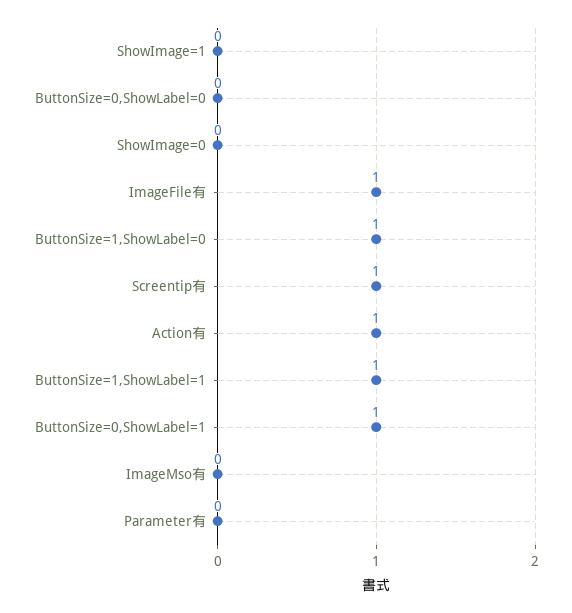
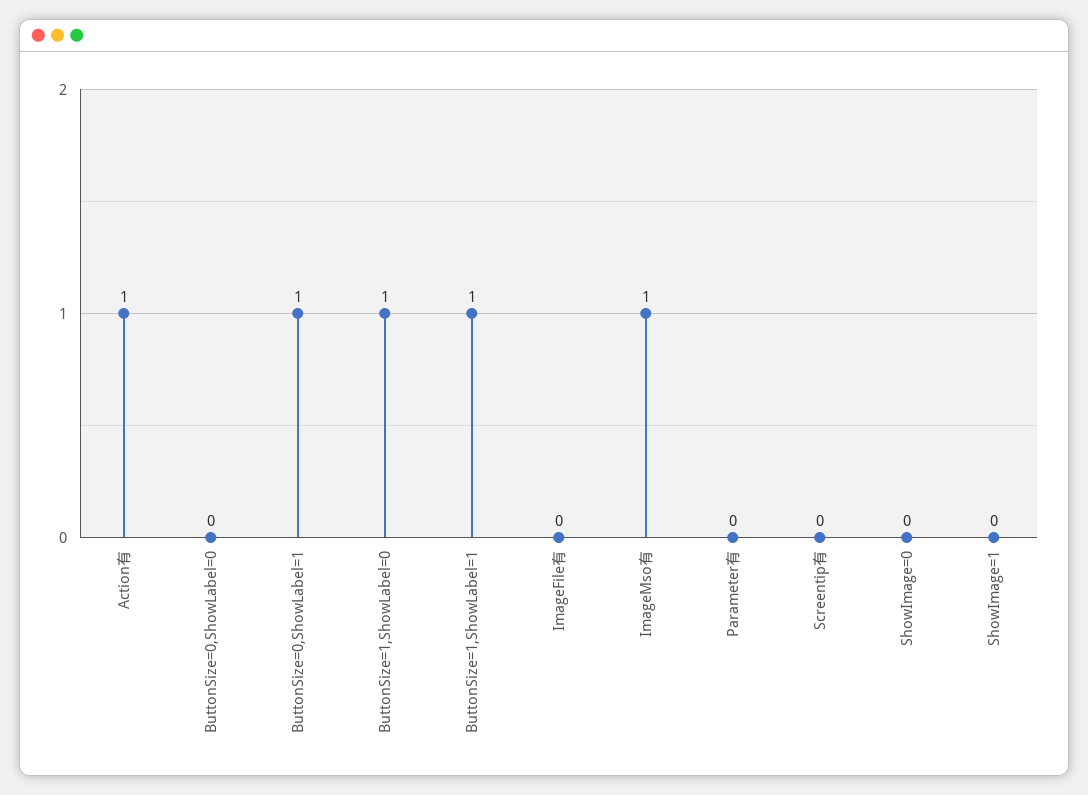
ImageFile有: 1 -> 0
Screentip有: 1 -> 0
ImageMso有: 0 -> 1

